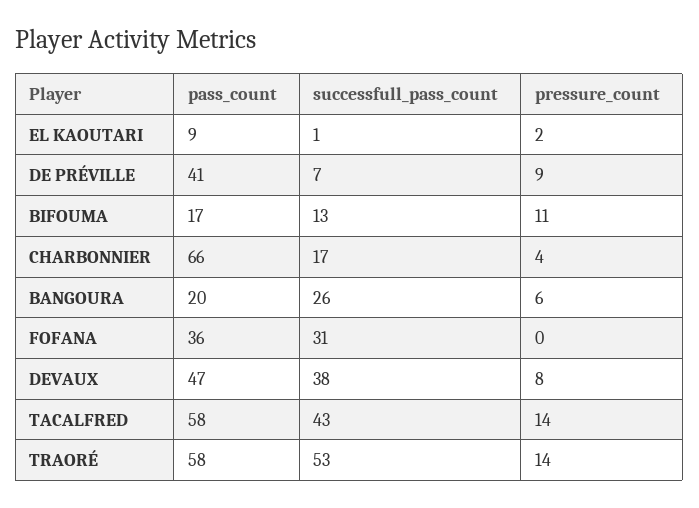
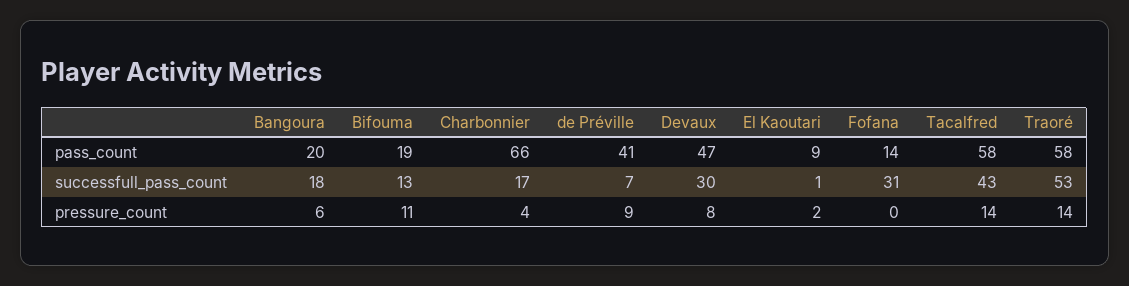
pass_count, BIFOUMA: 17 -> 19
successfull_pass_count, BANGOURA: 26 -> 18
pass_count, FOFANA: 36 -> 14
successfull_pass_count, DEVAUX: 38 -> 30

